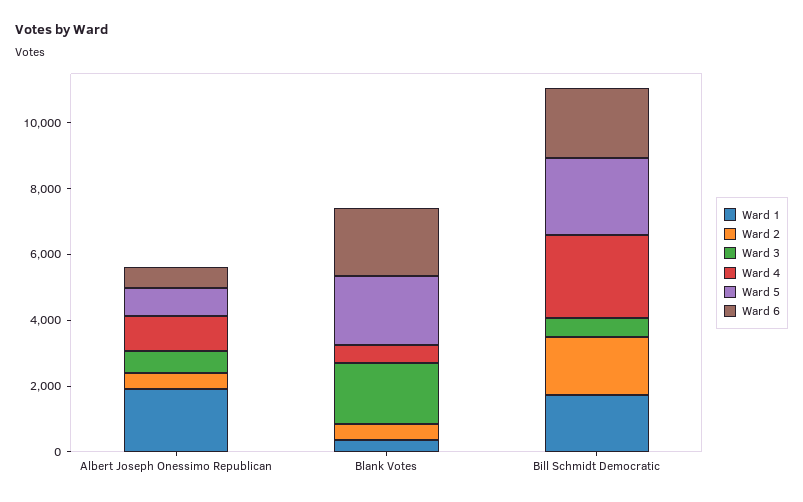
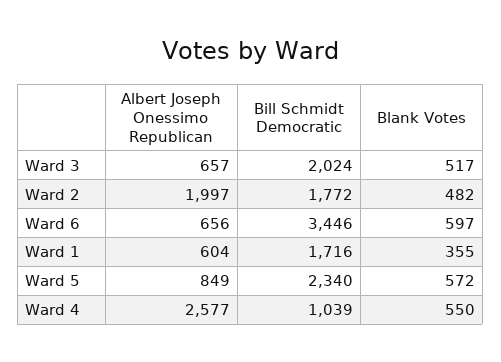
Ward 1, Albert Joseph Onessimo Republican: 2000 -> 604
Ward 2, Albert Joseph Onessimo Republican: 500 -> 1997
Ward 4, Albert Joseph Onessimo Republican: 1000 -> 2577
Ward 3, Blank Votes: 2000 -> 517
Ward 5, Blank Votes: 2000 -> 572
Ward 6, Blank Votes: 2000 -> 597
Ward 3, Bill Schmidt Democratic: 500 -> 2024
Ward 4, Bill Schmidt Democratic: 2500 -> 1039
Ward 6, Bill Schmidt Democratic: 2000 -> 3446

